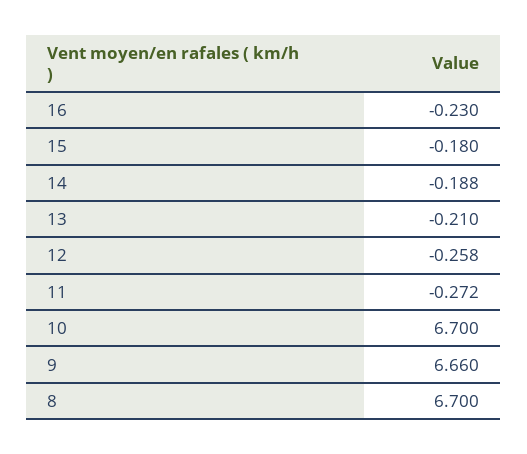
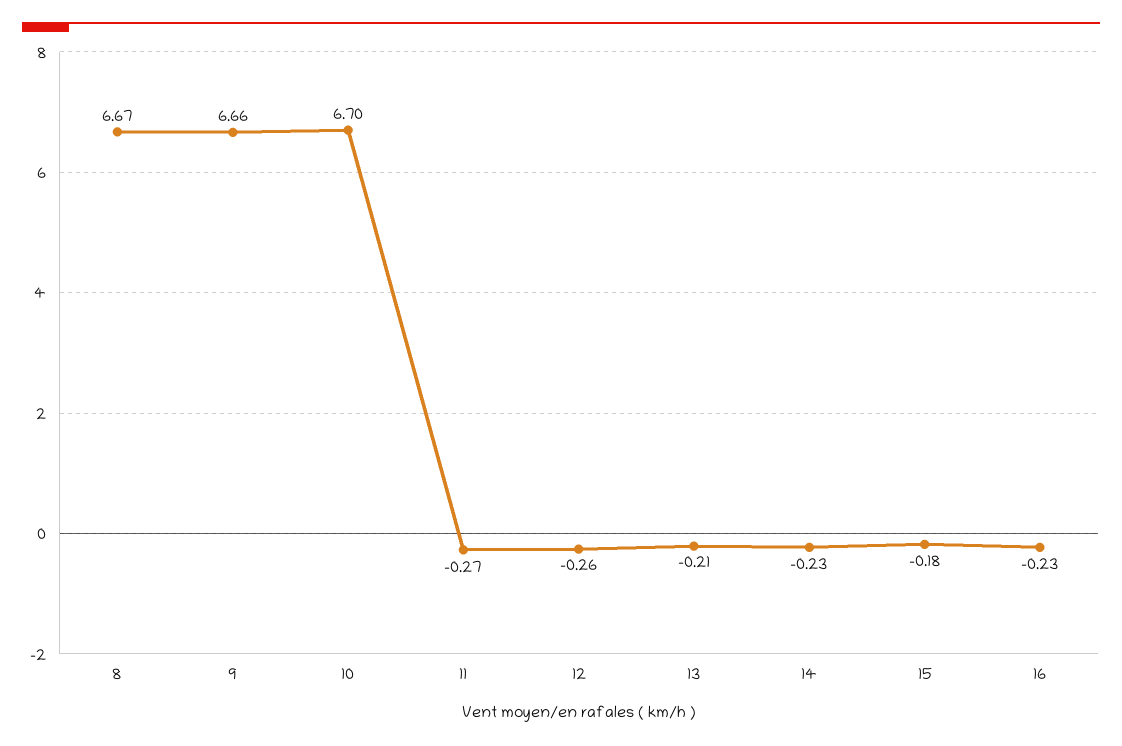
14: -0.188 -> -0.23
8: 6.7 -> 6.67

